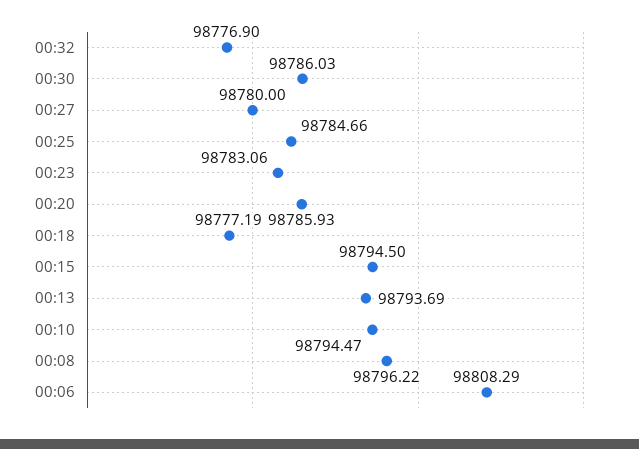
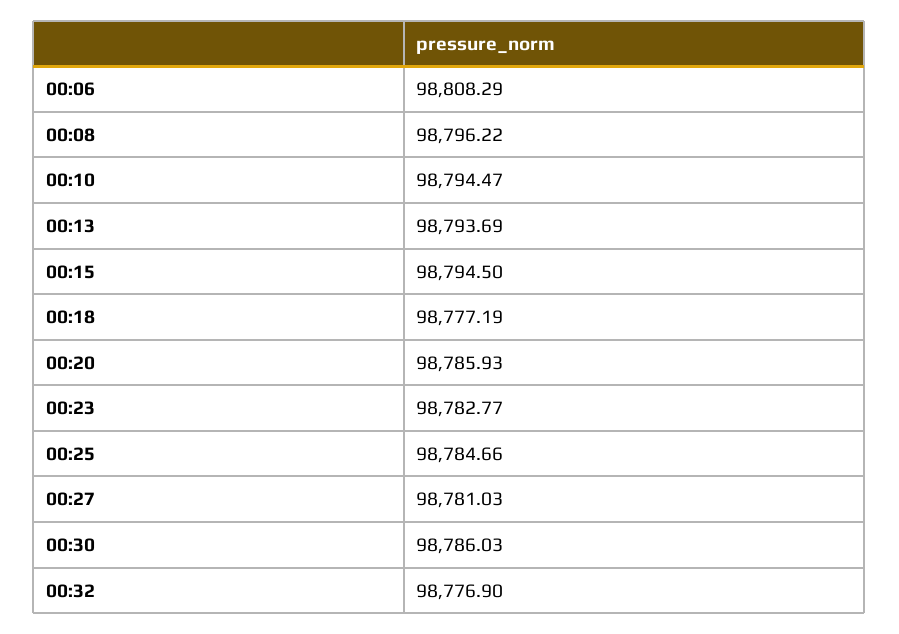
00:27: 98780 -> 98781.03
00:23: 98783.06 -> 98782.77

